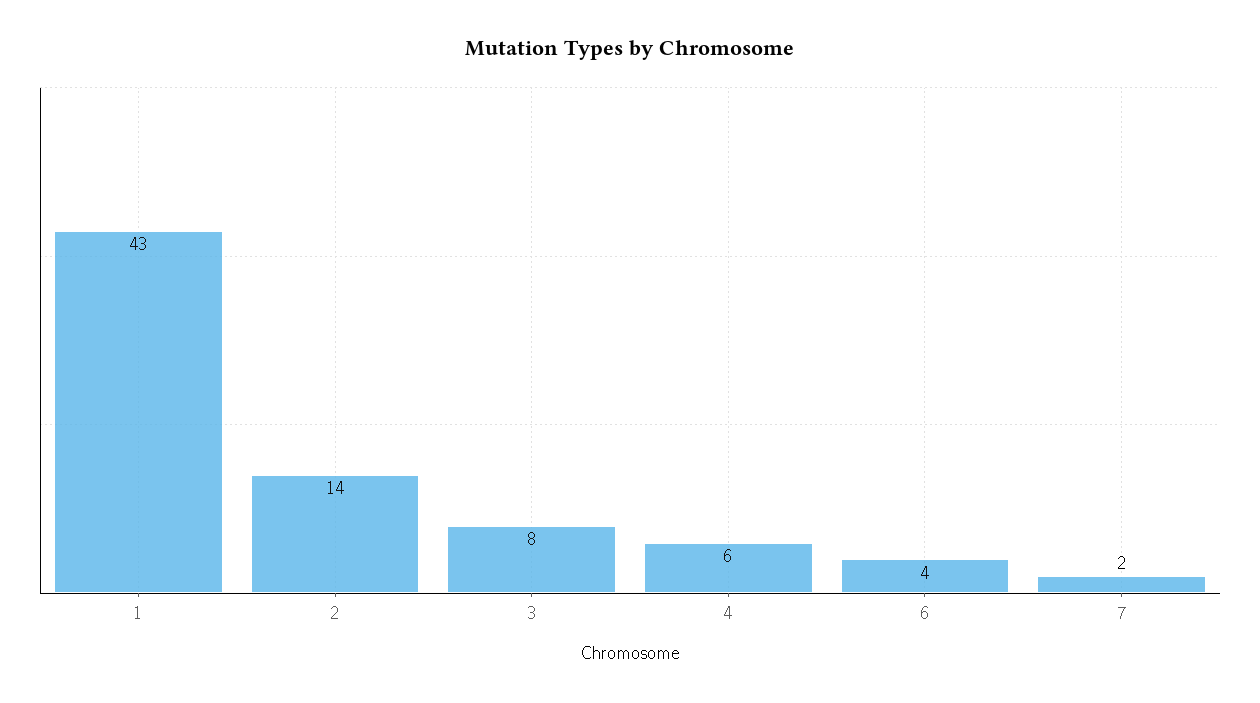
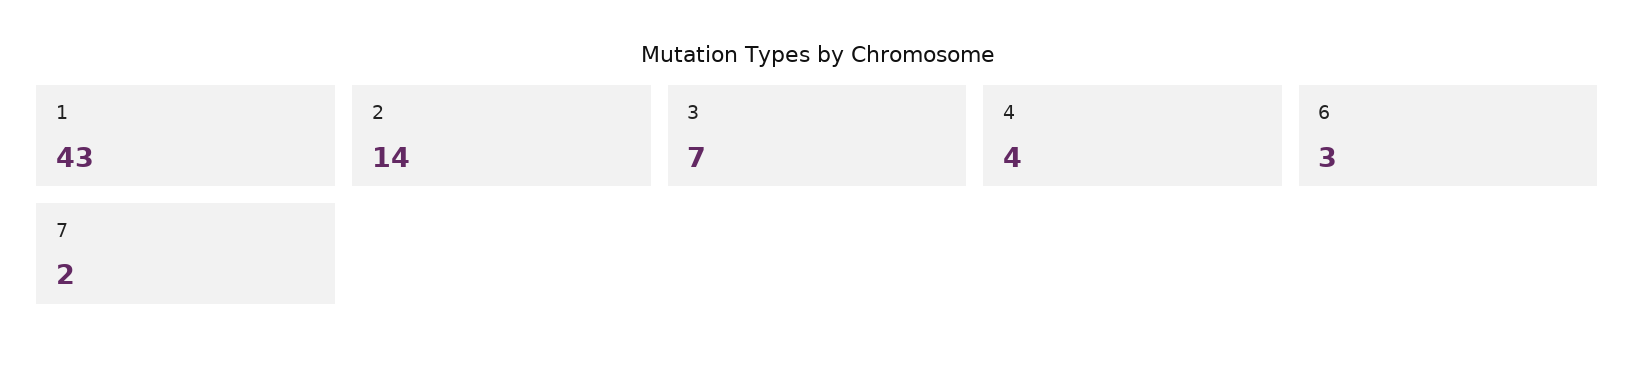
3: 8 -> 7
4: 6 -> 4
6: 4 -> 3

